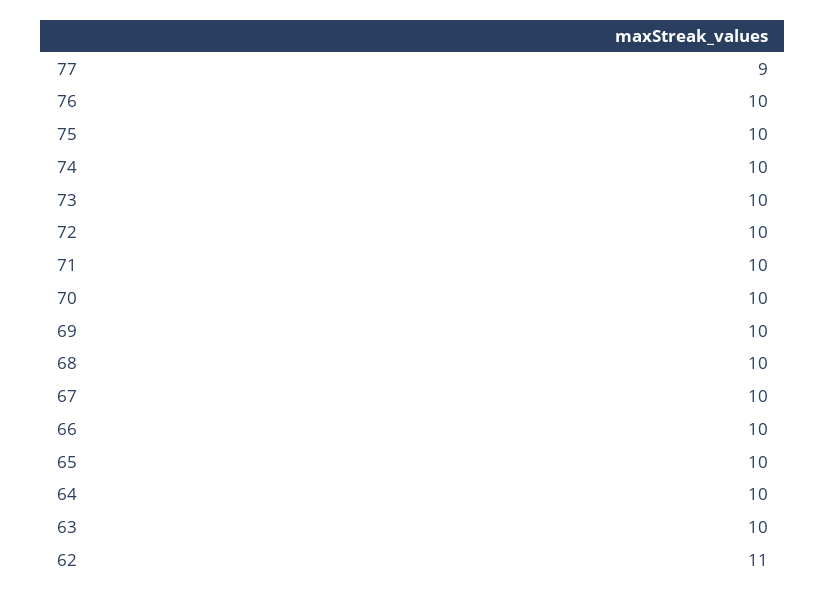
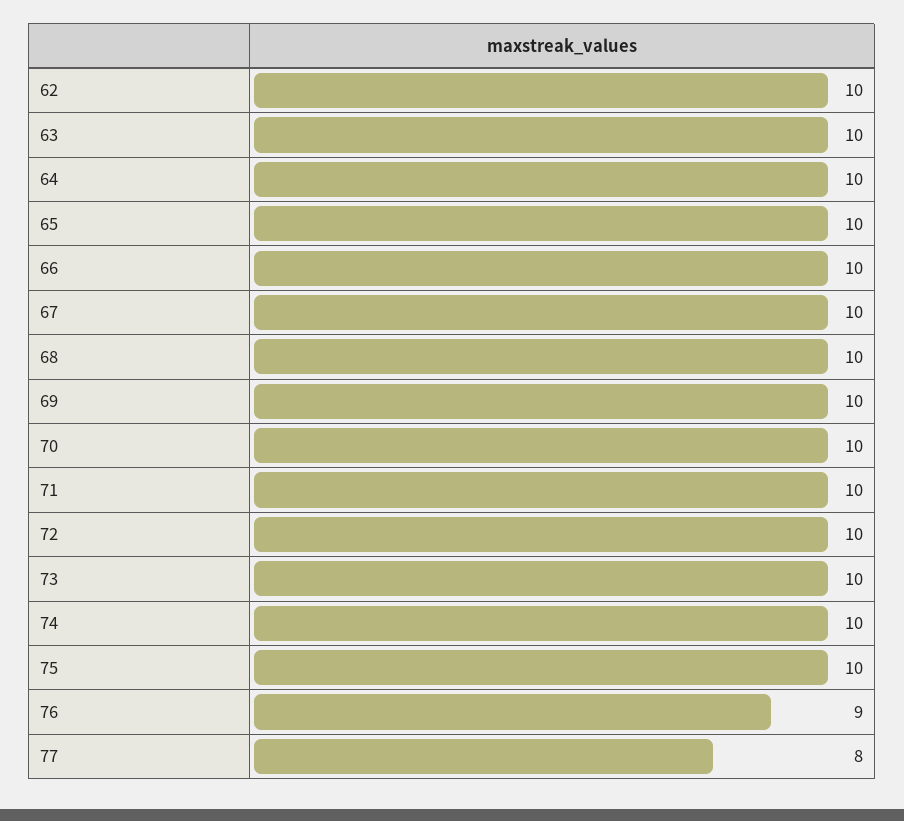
77: 9 -> 8
76: 10 -> 9
62: 11 -> 10

